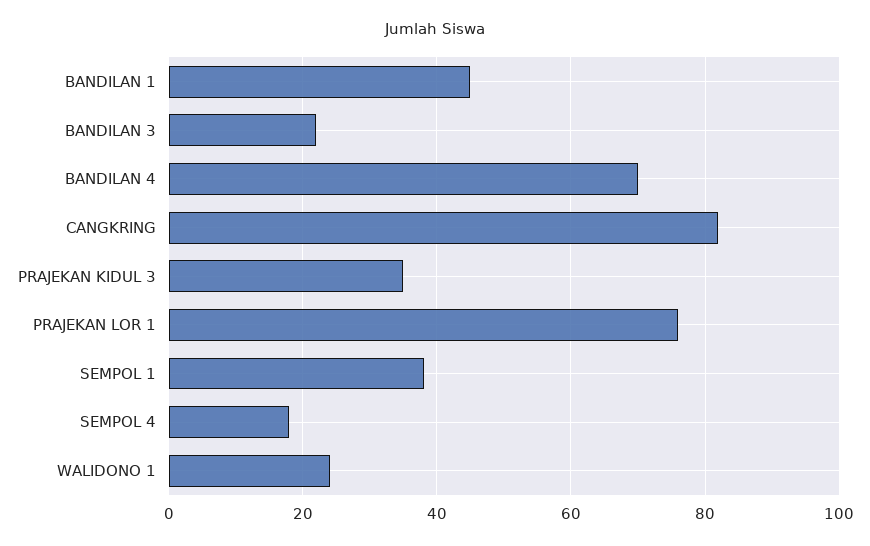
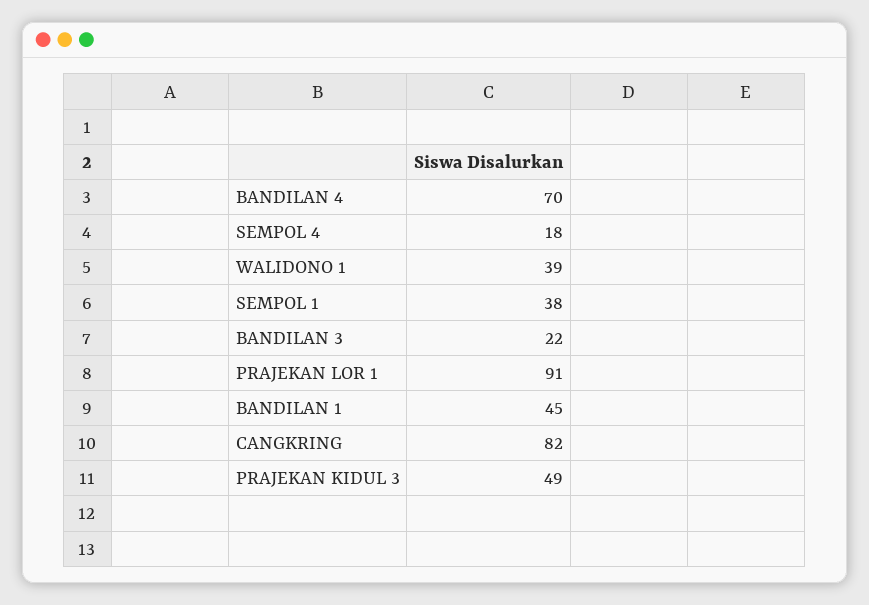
PRAJEKAN KIDUL 3: 35 -> 49
PRAJEKAN LOR 1: 75 -> 91
WALIDONO 1: 25 -> 39

